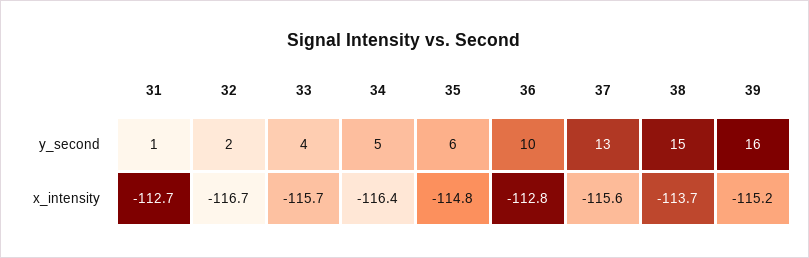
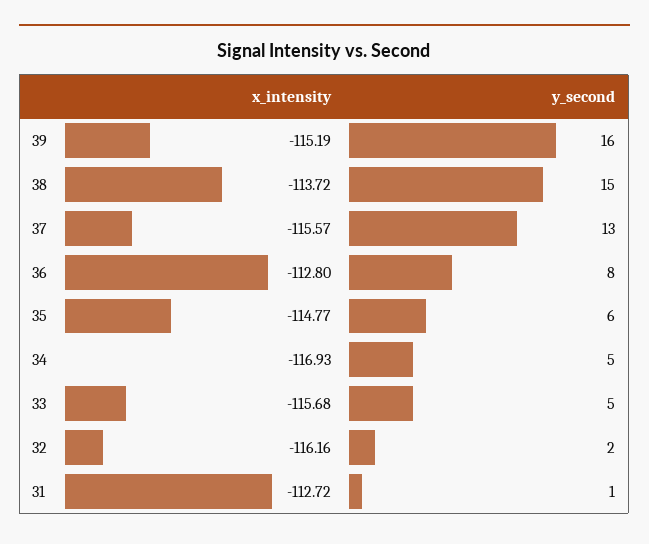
33, y_second: 4 -> 5
36, y_second: 10 -> 8
32, x_intensity: -116.7 -> -116.16
34, x_intensity: -116.4 -> -116.93

